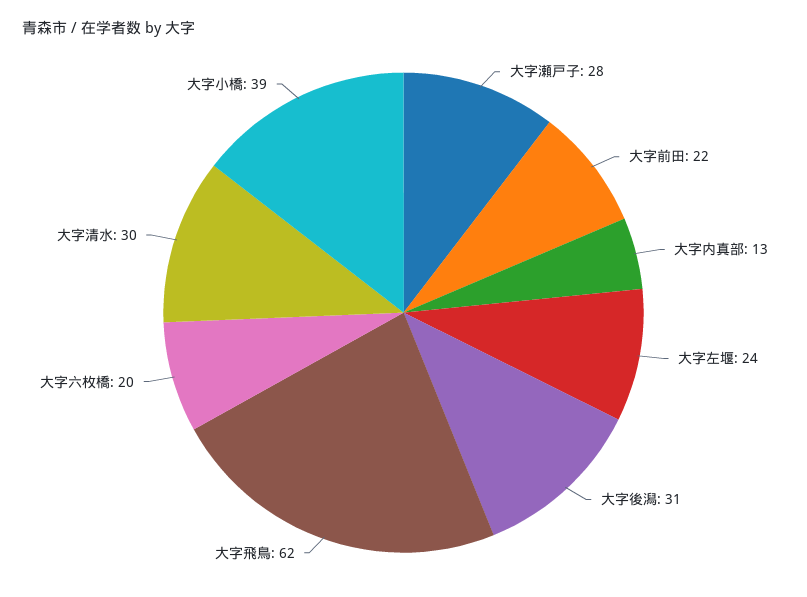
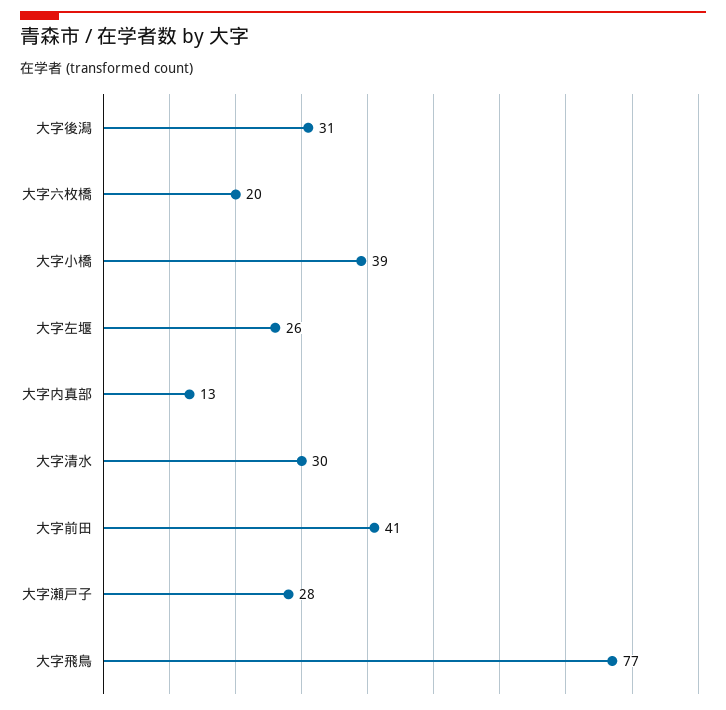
大字前田: 22 -> 41
大字左堰: 24 -> 26
大字飛鳥: 62 -> 77

